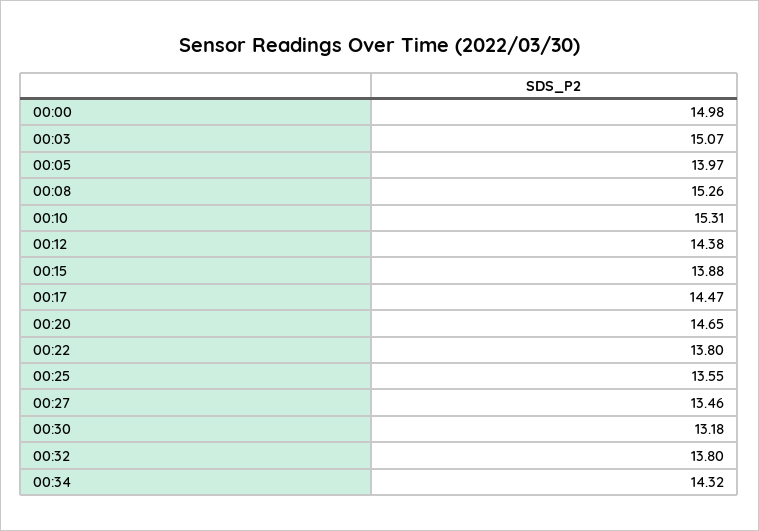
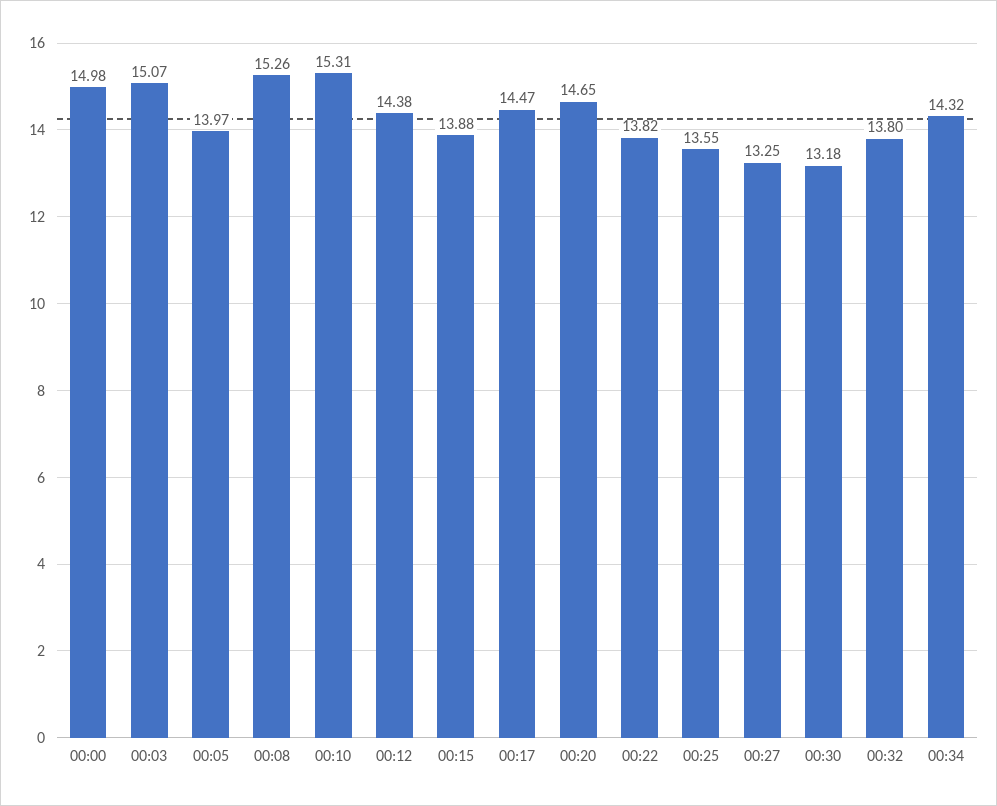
00:22: 13.8 -> 13.82
00:27: 13.46 -> 13.25

